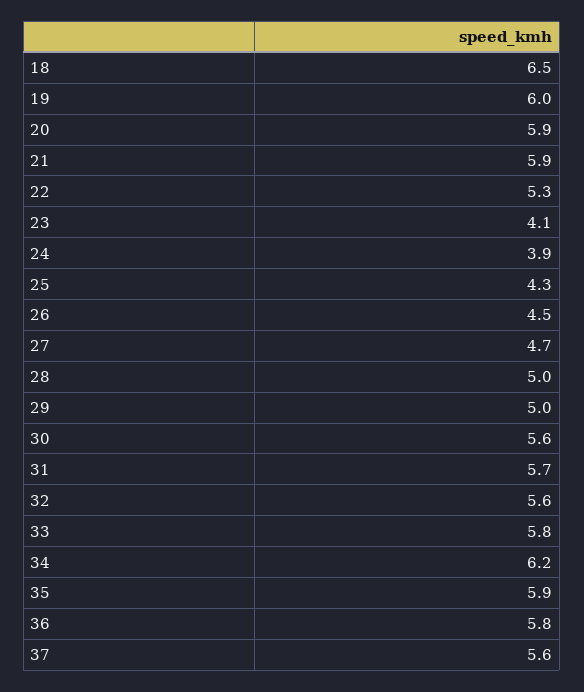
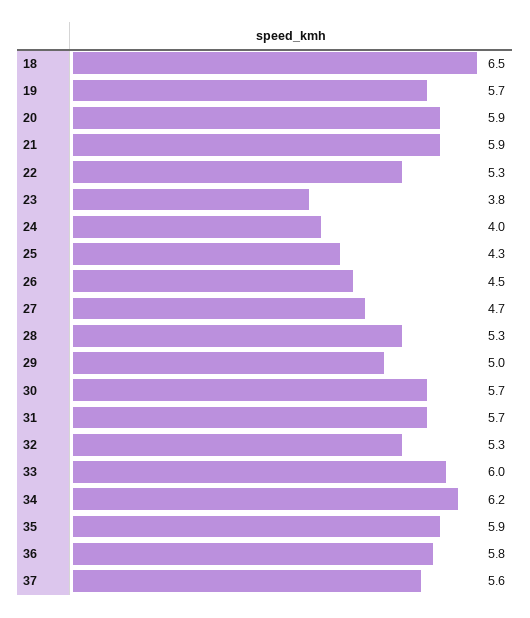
19: 6 -> 5.7
23: 4.1 -> 3.8
24: 3.9 -> 4
28: 5 -> 5.3
30: 5.6 -> 5.7
32: 5.6 -> 5.3
33: 5.8 -> 6

